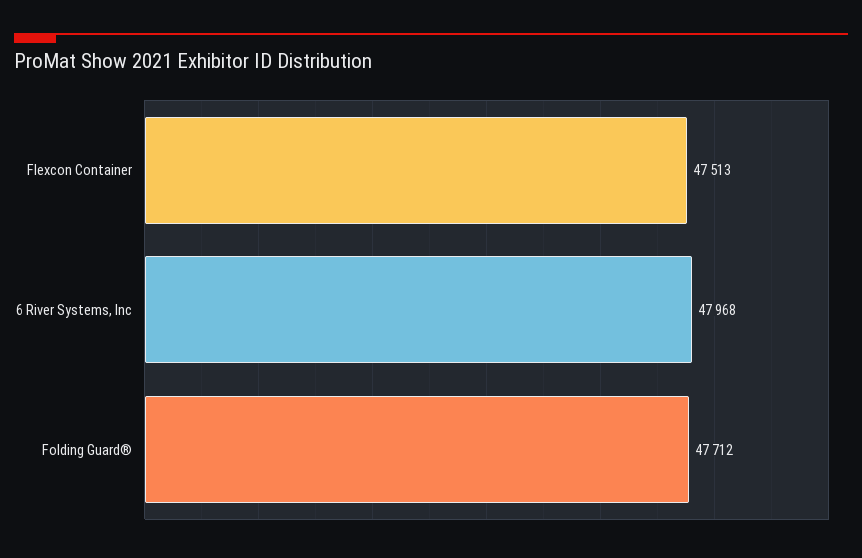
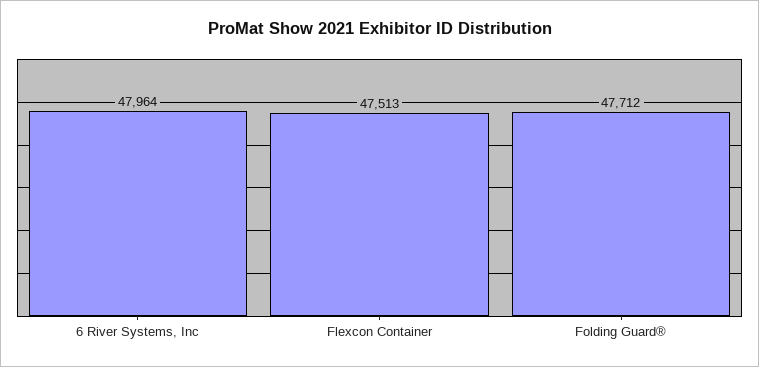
6 River Systems, Inc: 47968 -> 47964

